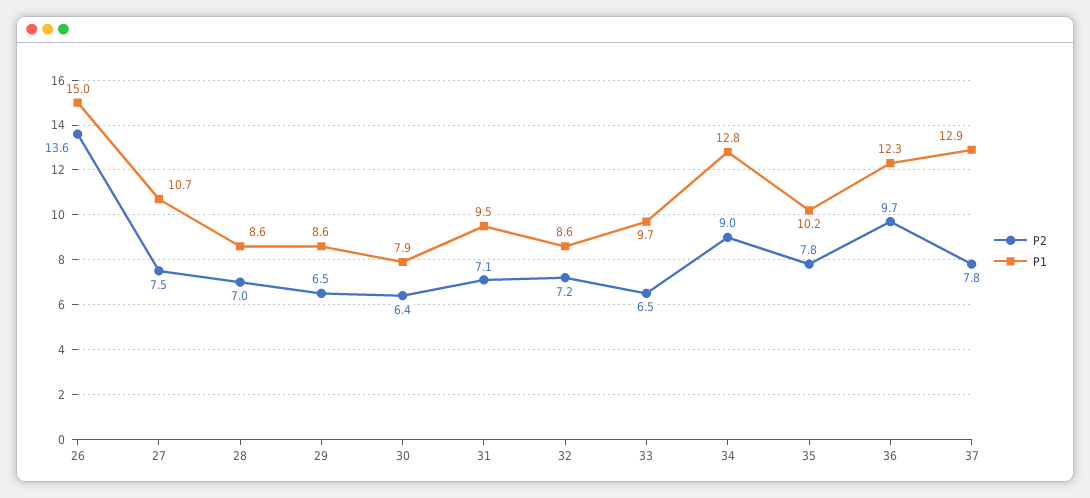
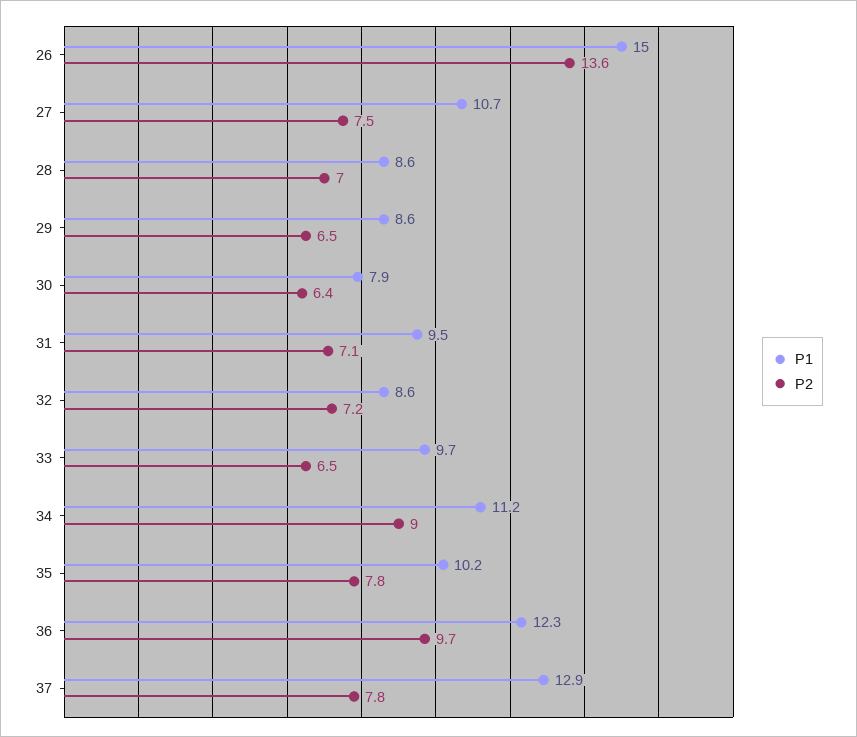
P1, 34: 12.8 -> 11.2

